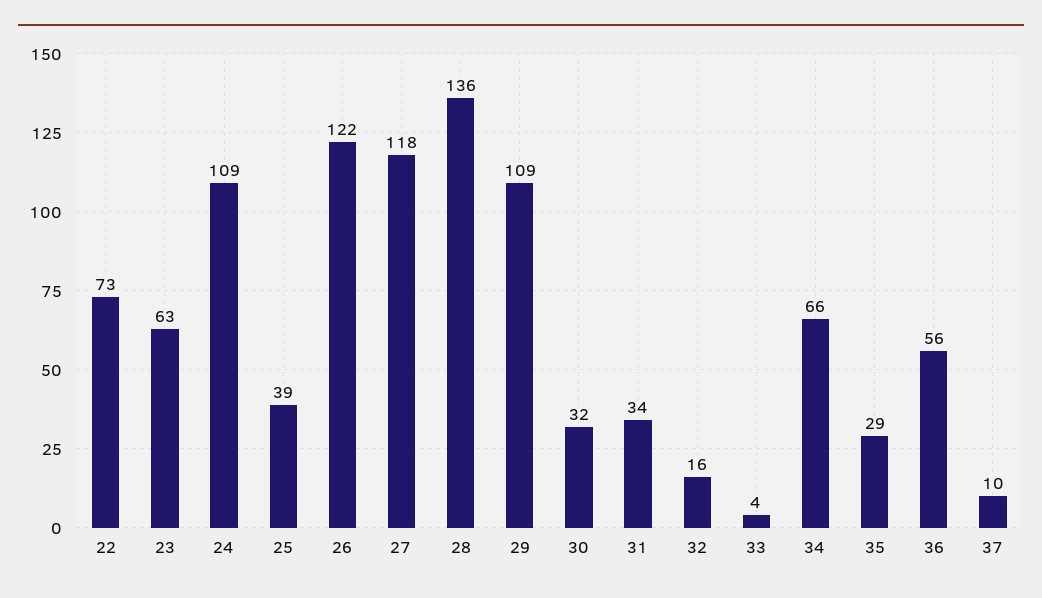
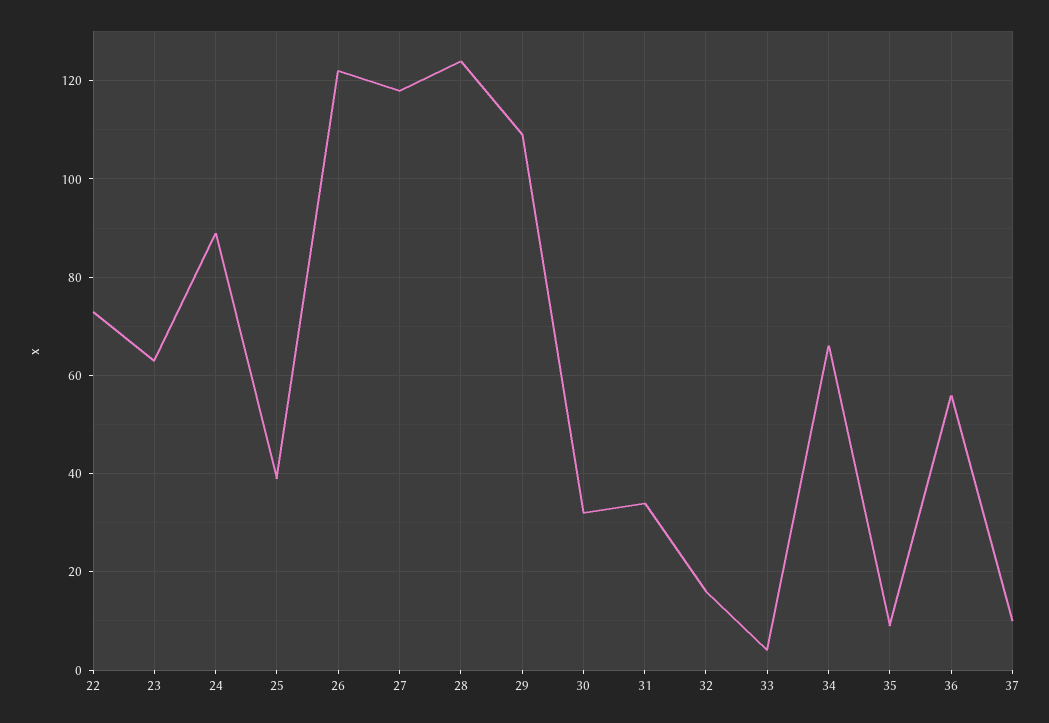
24: 109 -> 90
28: 136 -> 125
35: 29 -> 10

